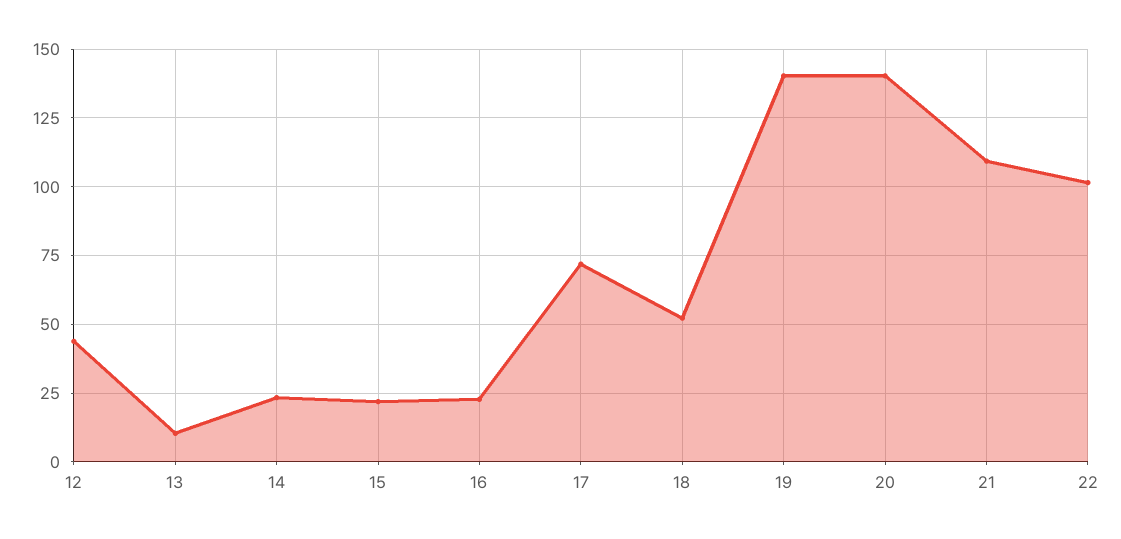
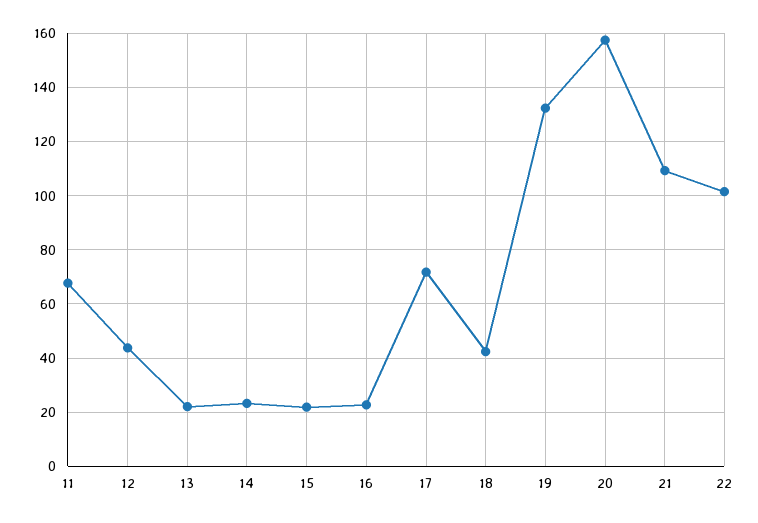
13: 10 -> 22.5
18: 52.5 -> 42.5
19: 140 -> 132.5
20: 140 -> 157.5
11: none -> 67.5

